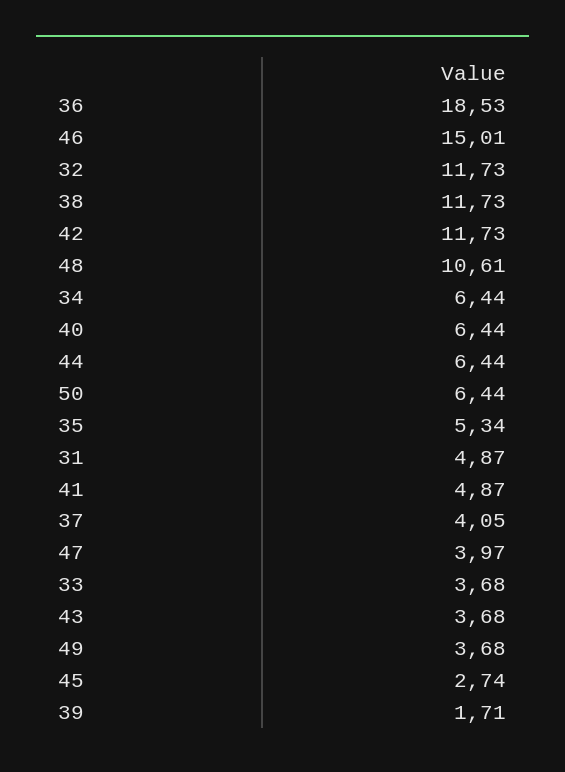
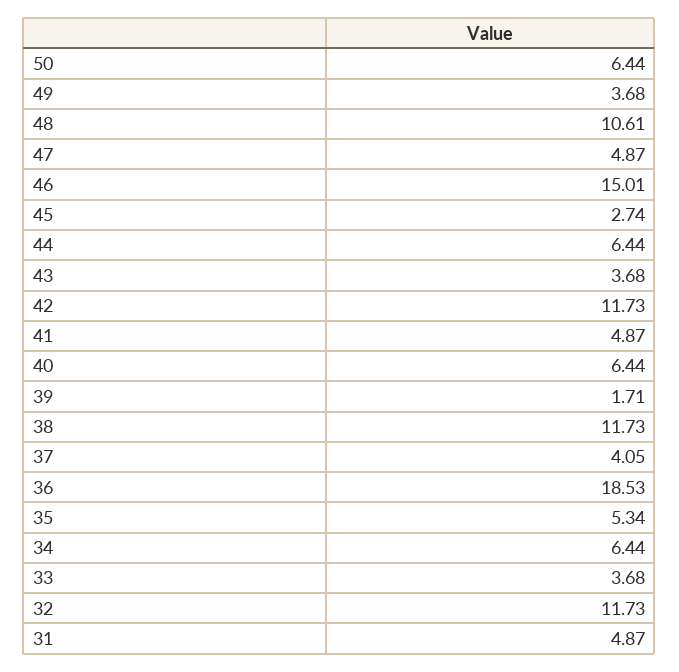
47: 3.97 -> 4.87

